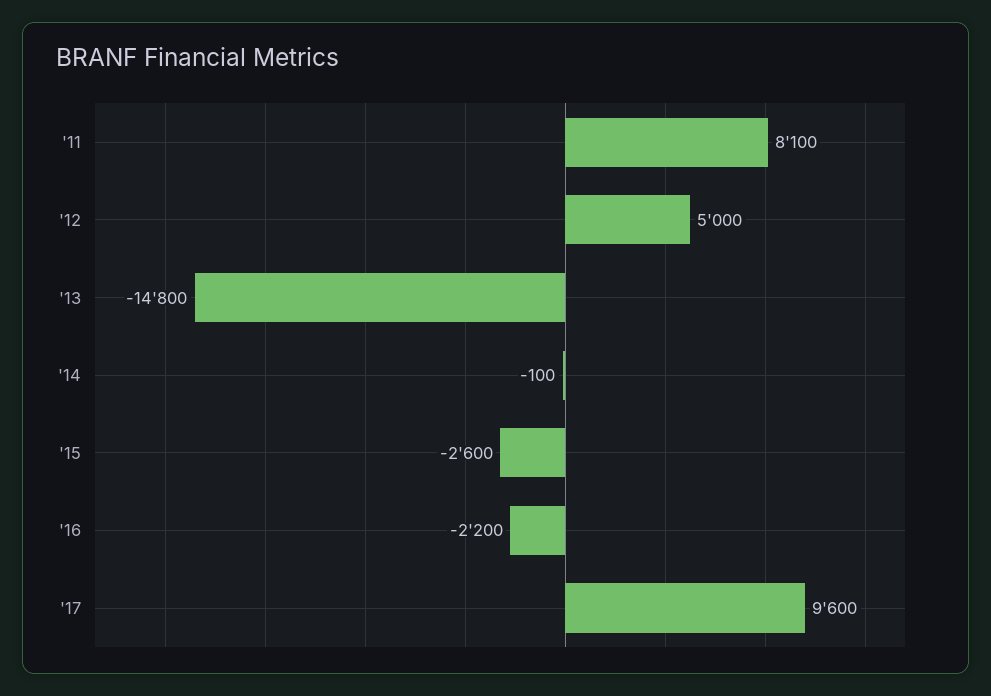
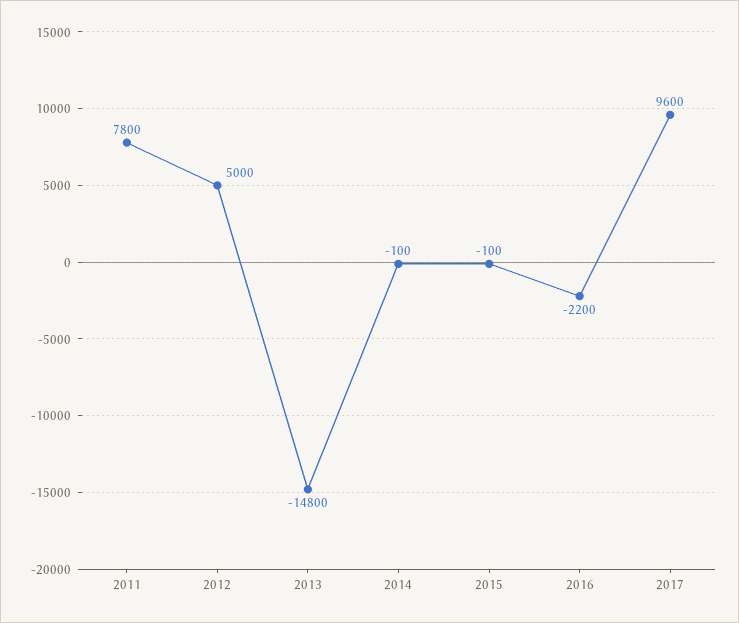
'11: 8100 -> 7800
'15: -2600 -> -100

